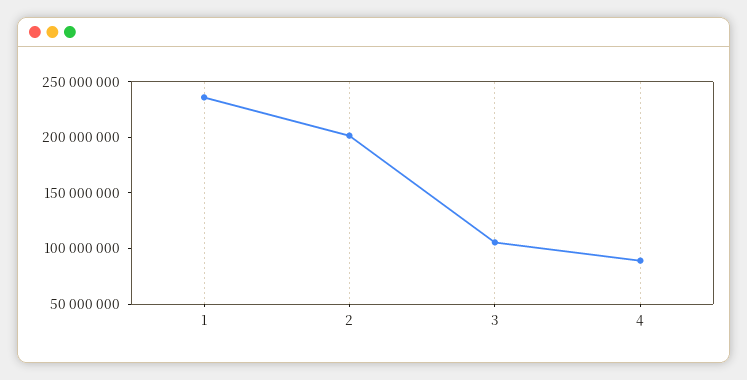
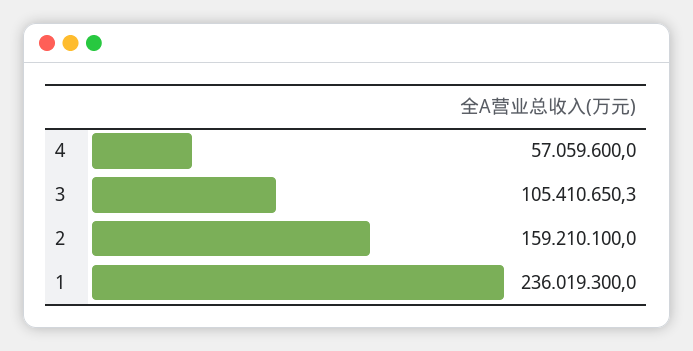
2: 200000000 -> 159210100
4: 90000000 -> 57059600

